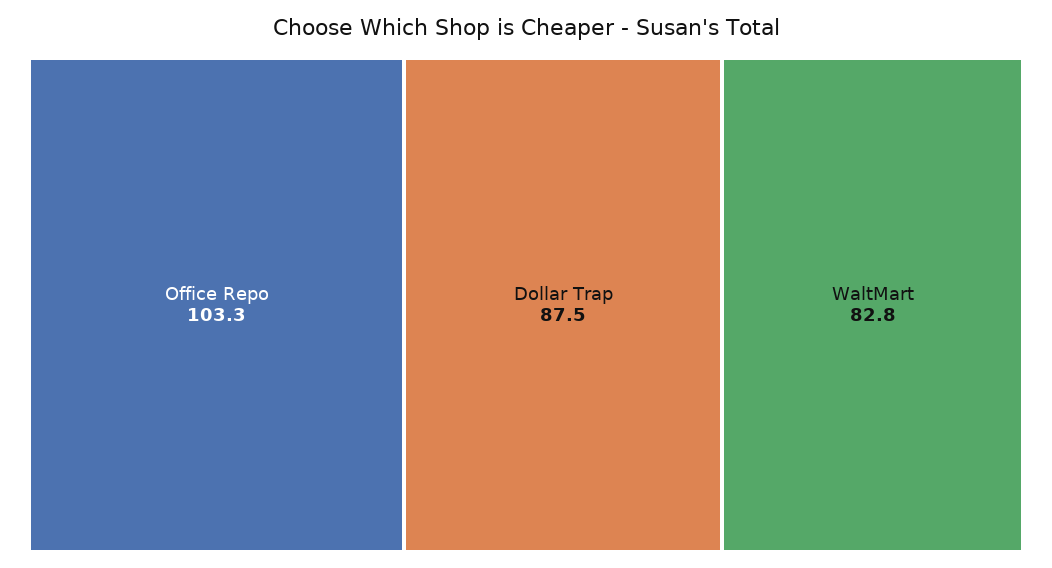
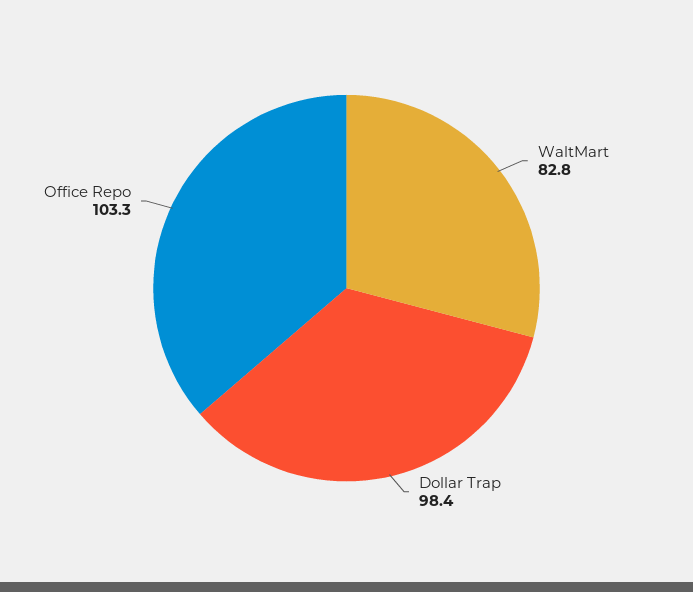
Dollar Trap: 87.5 -> 98.4

